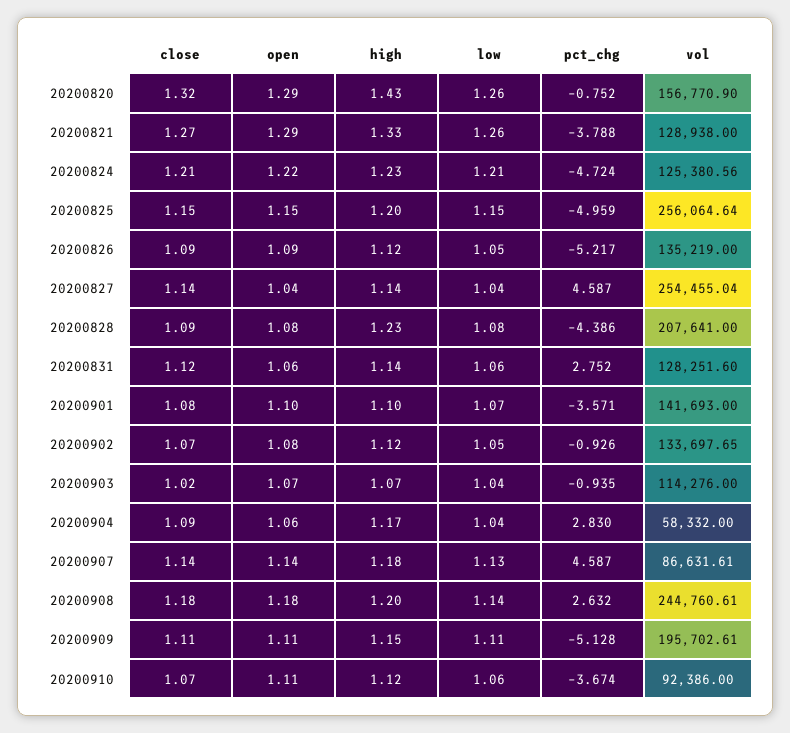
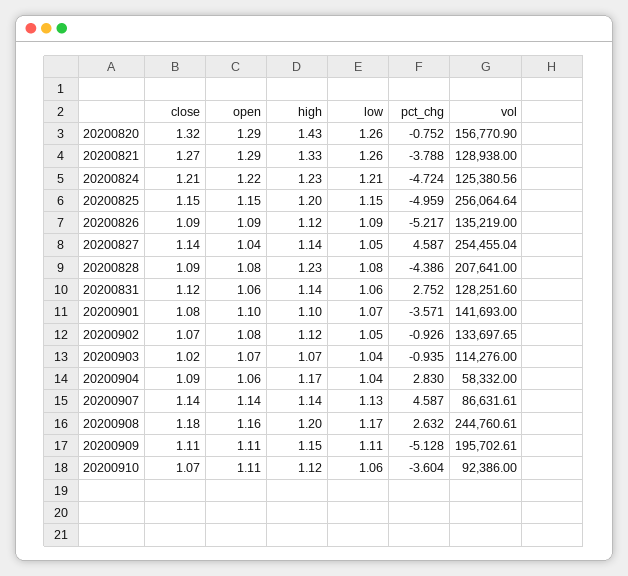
low, 20200826: 1.05 -> 1.09
low, 20200827: 1.04 -> 1.05
high, 20200907: 1.18 -> 1.14
open, 20200908: 1.18 -> 1.16
low, 20200908: 1.14 -> 1.17
pct_chg, 20200910: -3.674 -> -3.604

